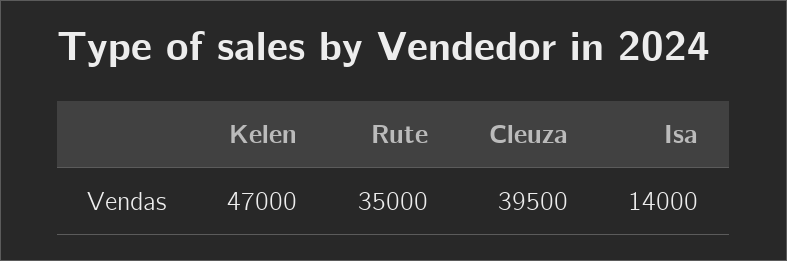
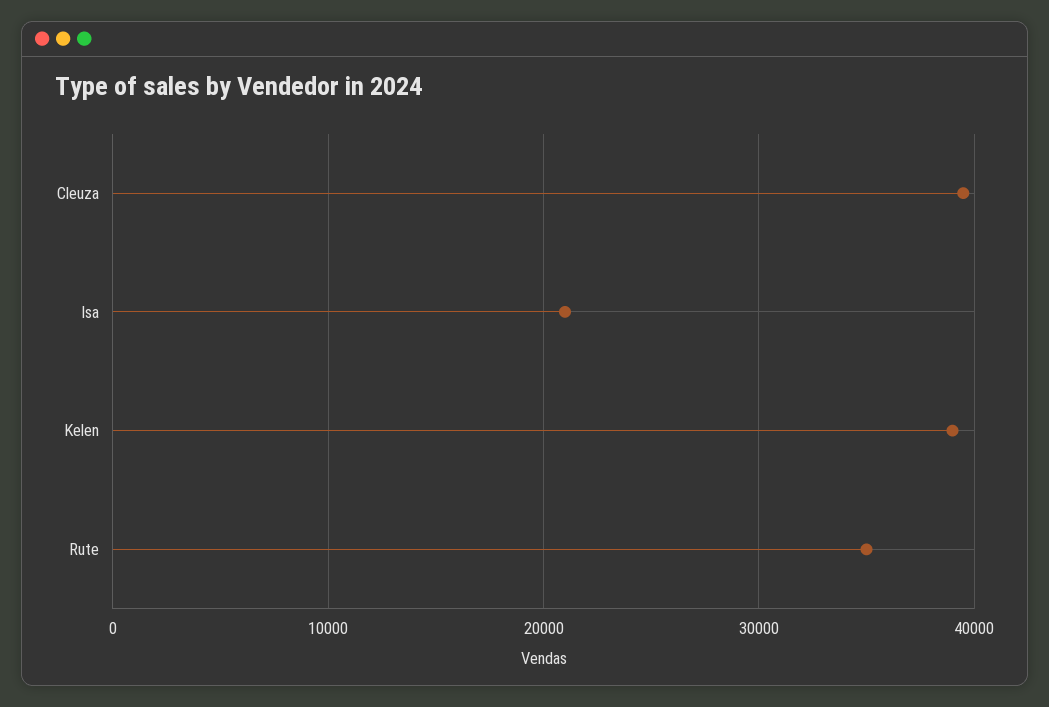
Kelen: 47000 -> 39000
Isa: 14000 -> 21000

